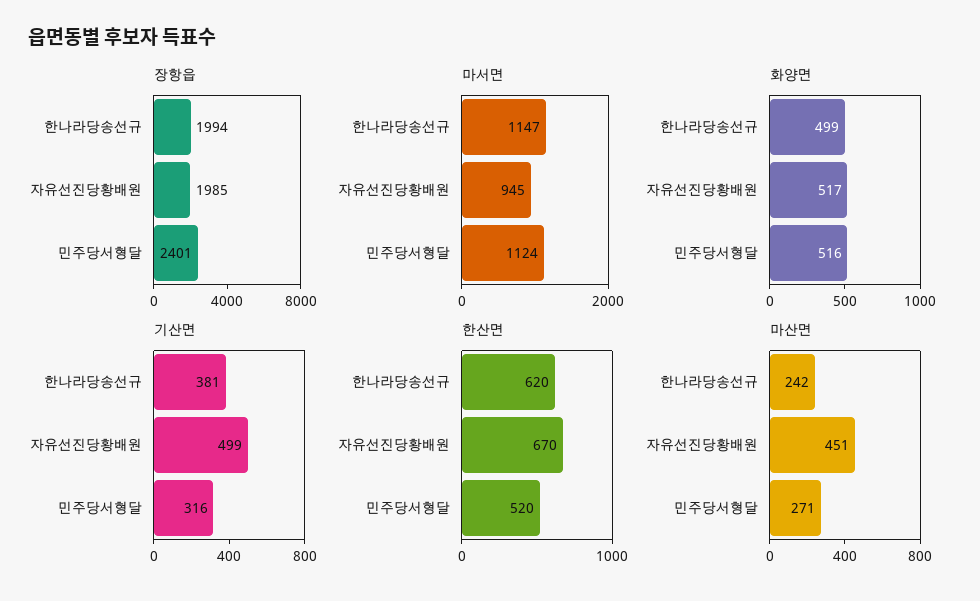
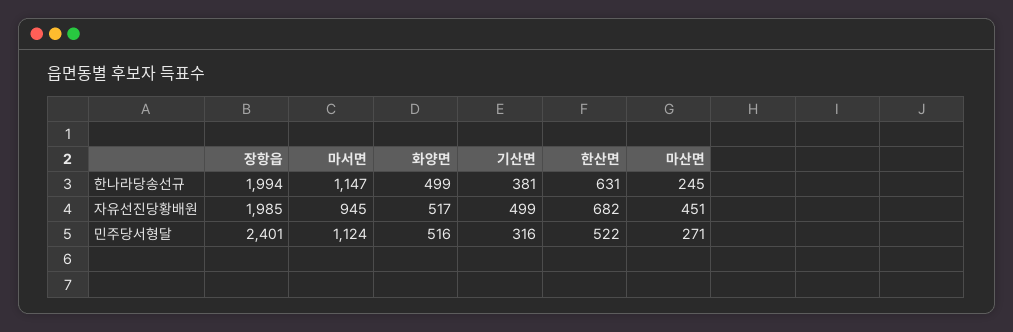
한산면, 한나라당송선규: 620 -> 631
한산면, 자유선진당황배원: 670 -> 682
한산면, 민주당서형달: 520 -> 522
마산면, 한나라당송선규: 242 -> 245

